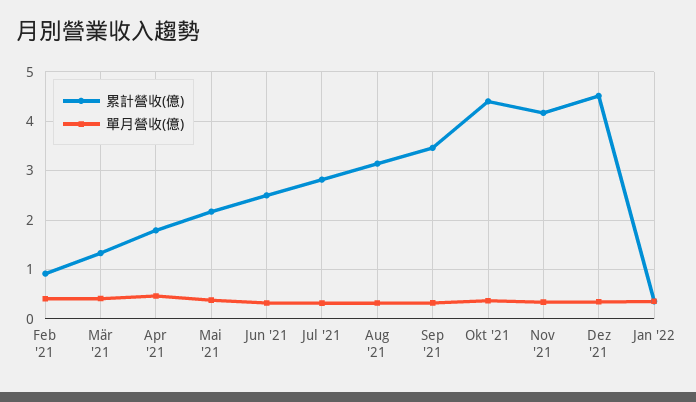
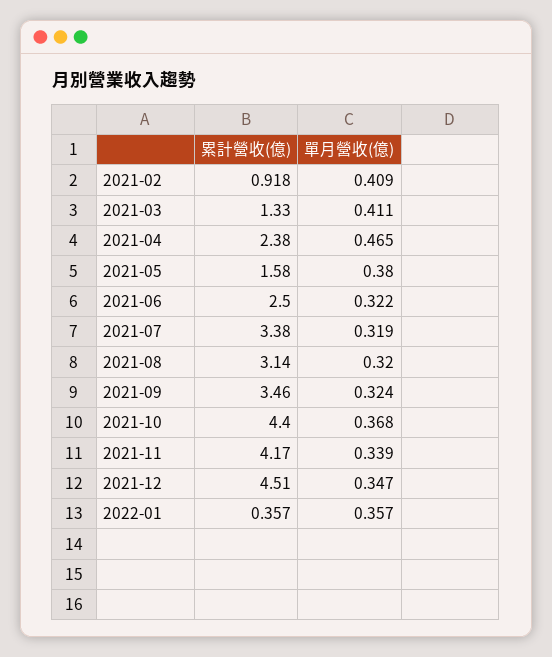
累計營收(億), Apr '21: 1.8 -> 2.38
累計營收(億), Mai '21: 2.2 -> 1.58
累計營收(億), Jul '21: 2.8 -> 3.38

